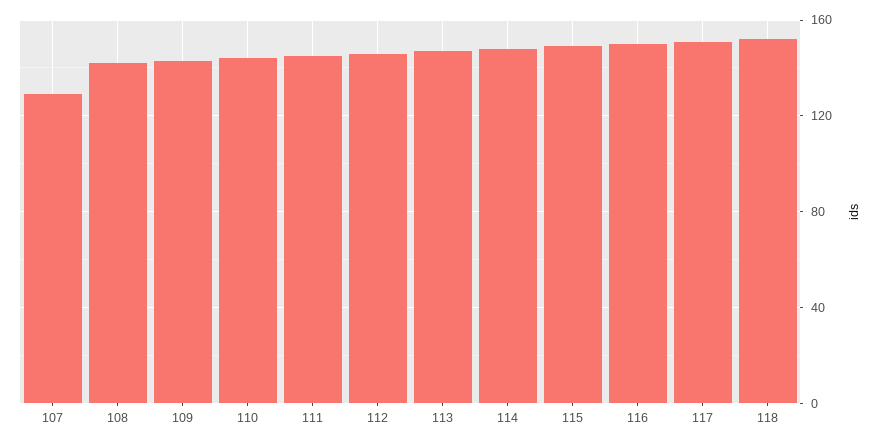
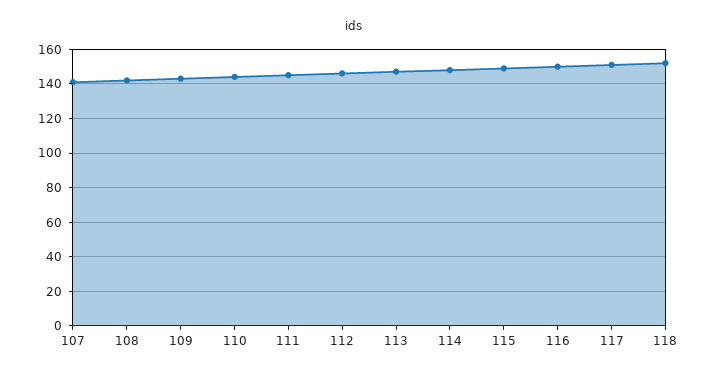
107: 130 -> 140

